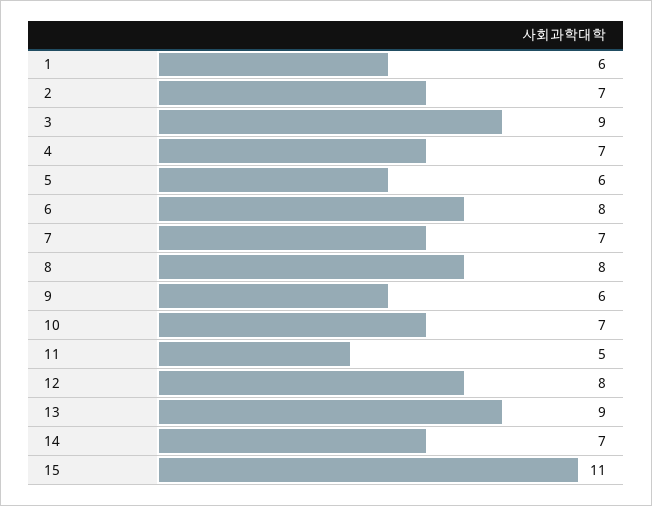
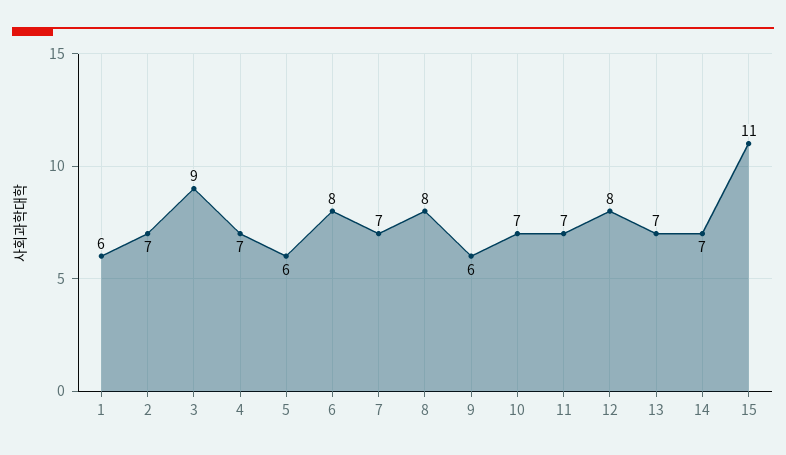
11: 5 -> 7
13: 9 -> 7

